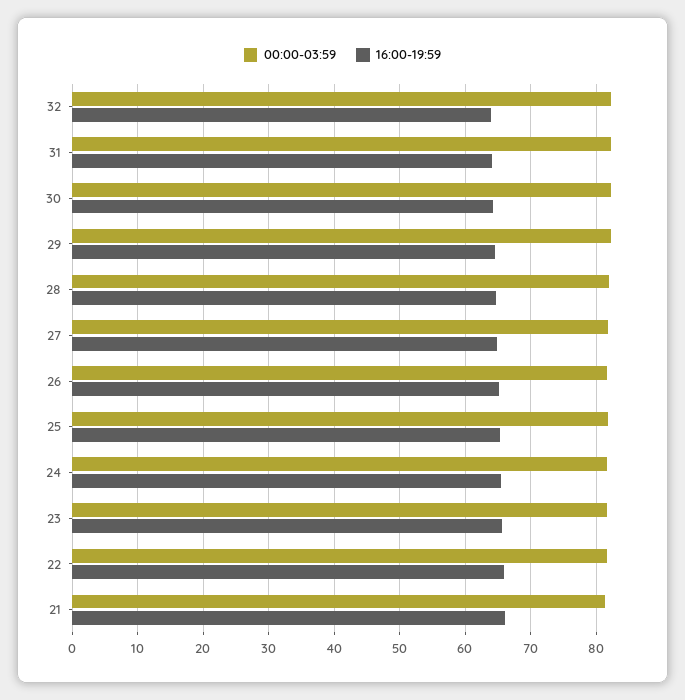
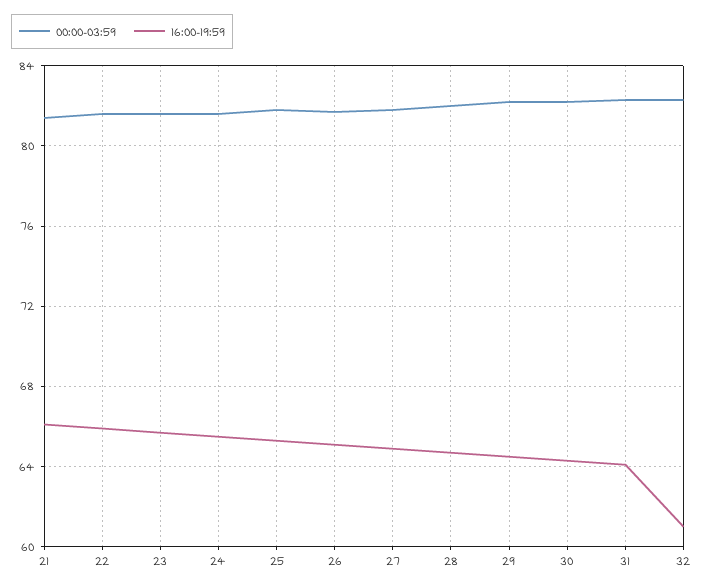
16:00-19:59, 32: 64 -> 61

